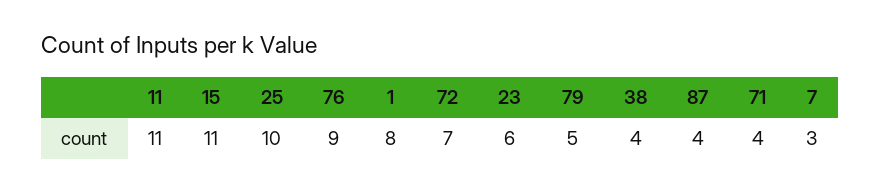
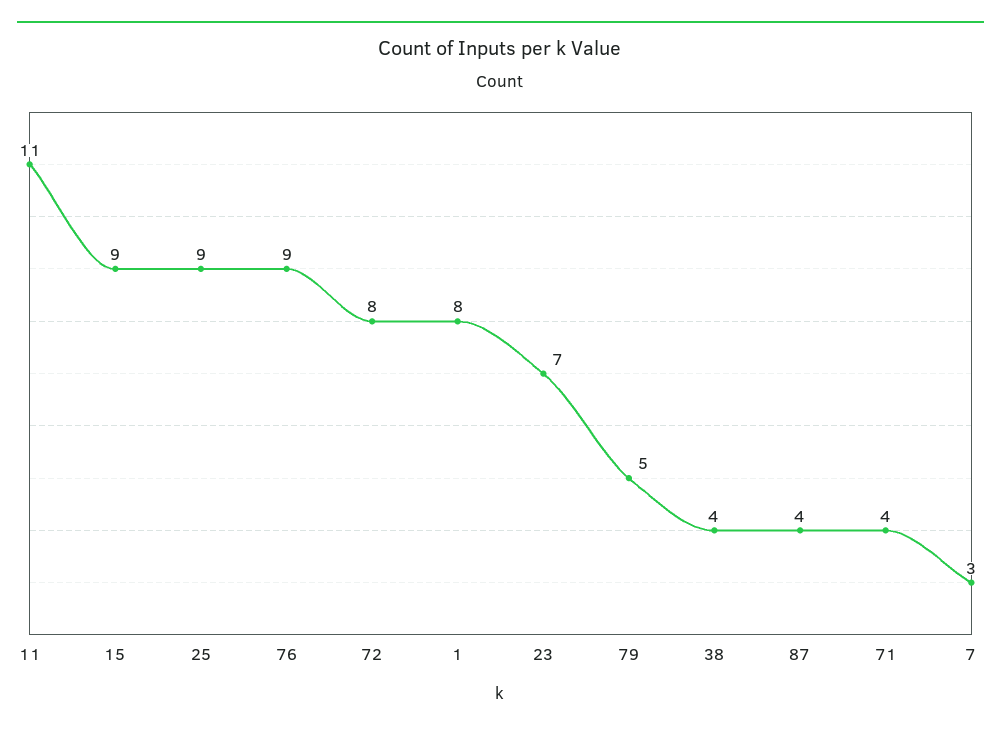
15: 11 -> 9
25: 10 -> 9
72: 7 -> 8
23: 6 -> 7

